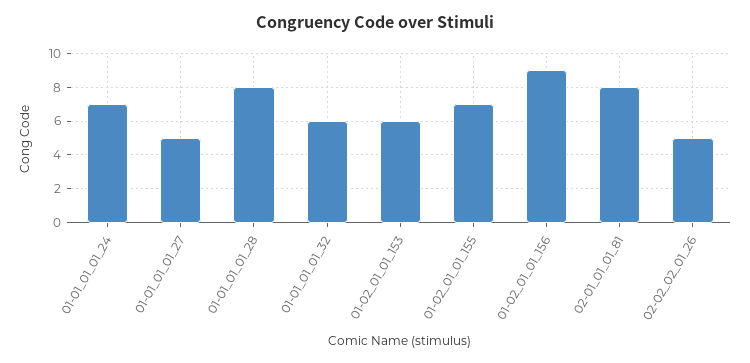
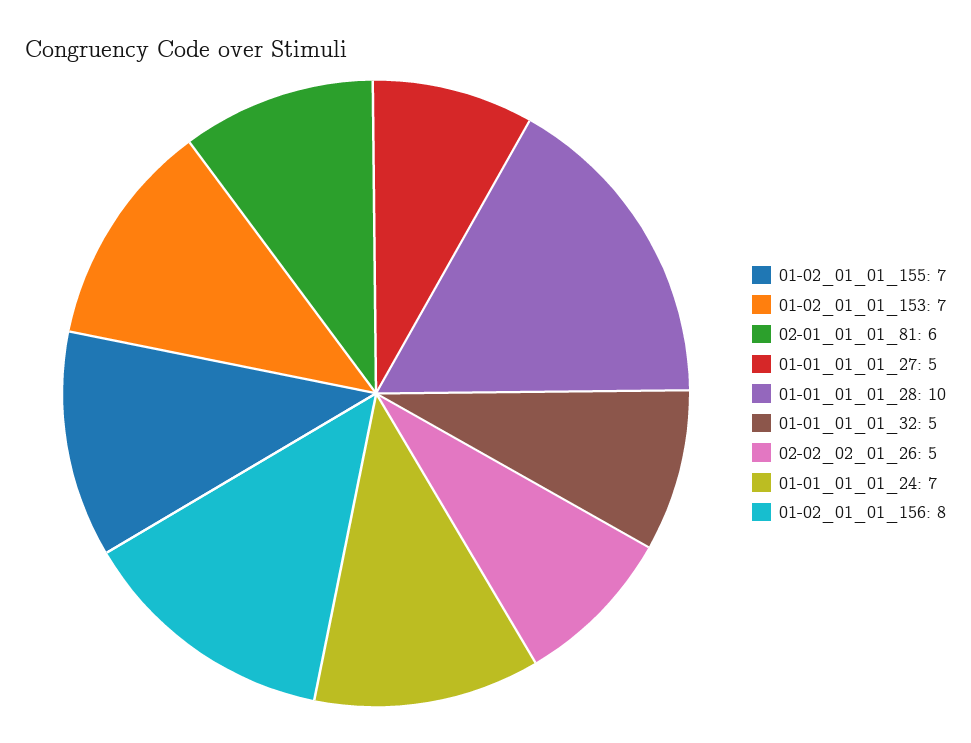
01-01_01_01_28: 8 -> 10
01-01_01_01_32: 6 -> 5
01-02_01_01_153: 6 -> 7
01-02_01_01_156: 9 -> 8
02-01_01_01_81: 8 -> 6

